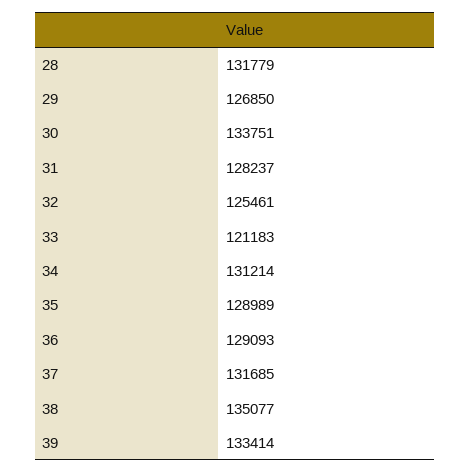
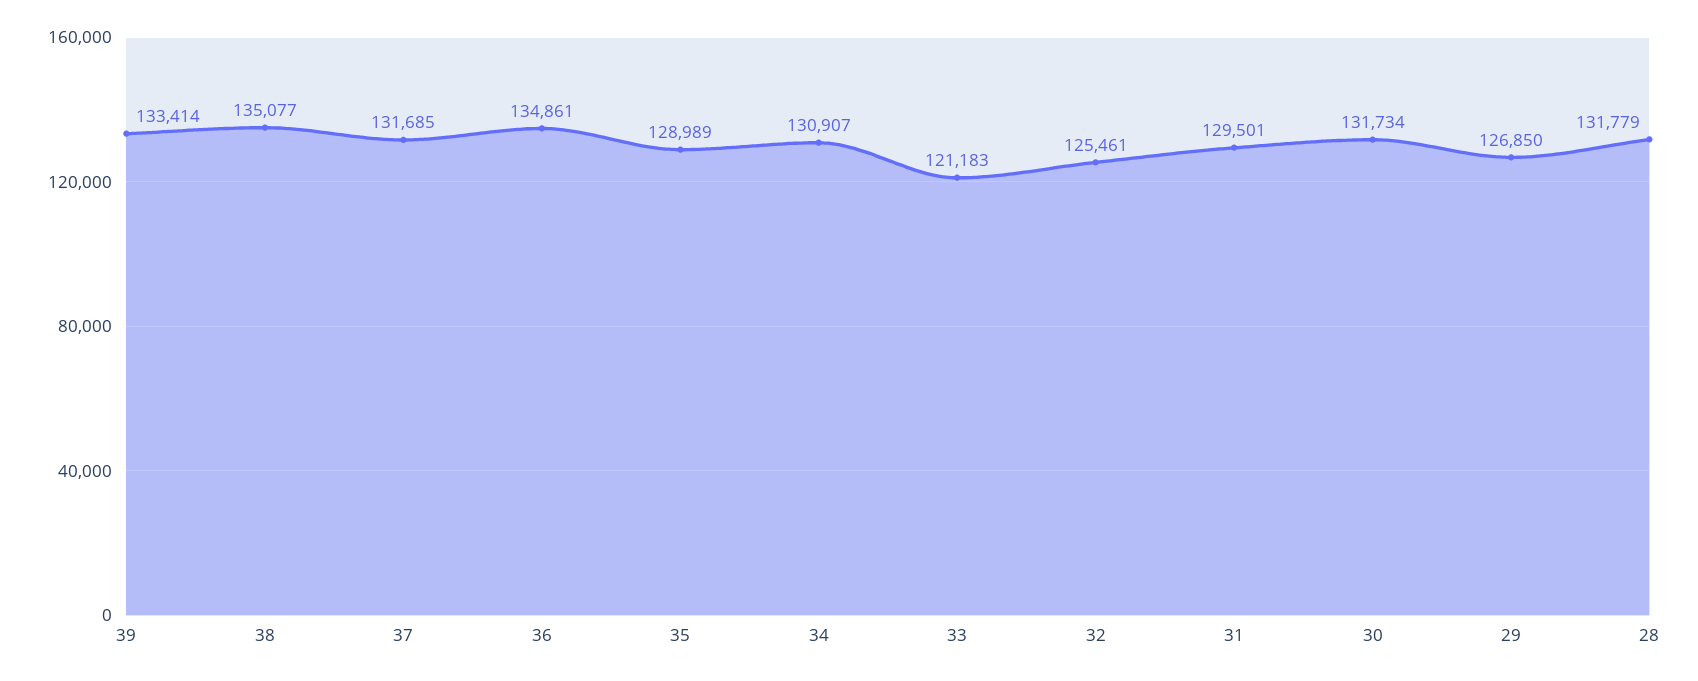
30: 133751 -> 131734
31: 128237 -> 129501
34: 131214 -> 130907
36: 129093 -> 134861

